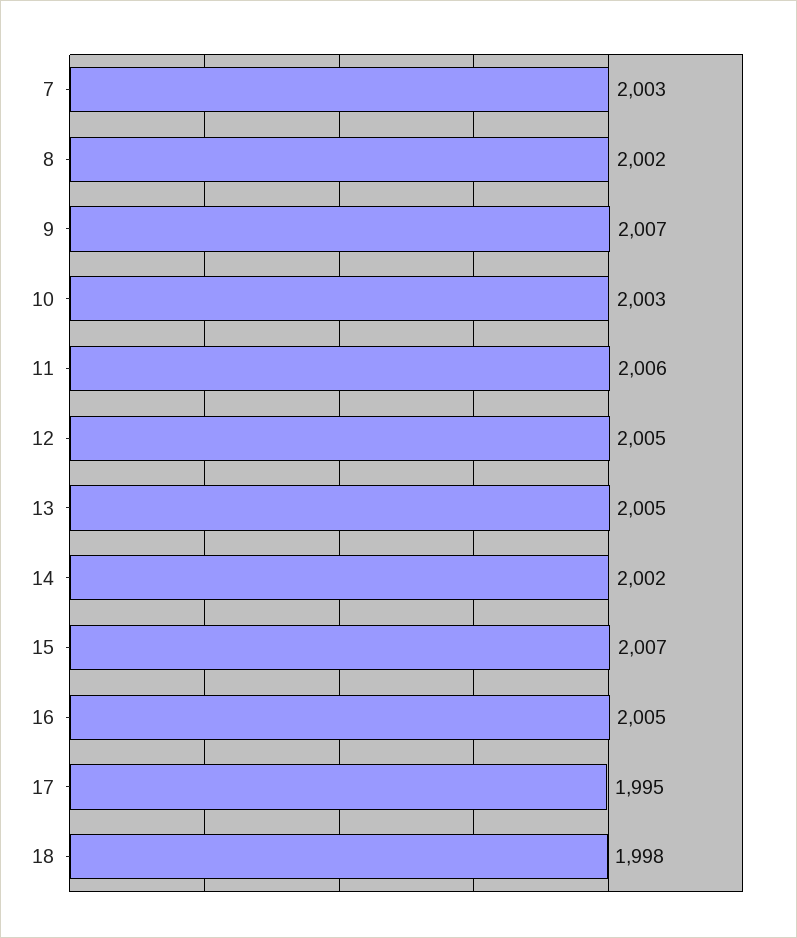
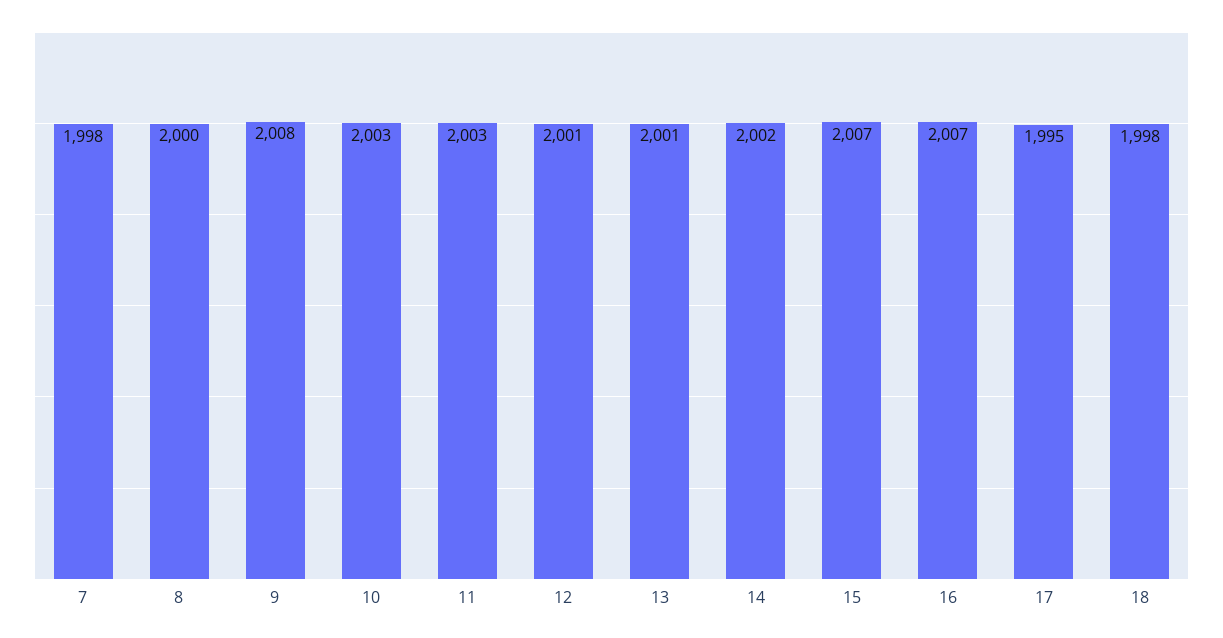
7: 2003 -> 1998
8: 2002 -> 2000
9: 2007 -> 2008
11: 2006 -> 2003
12: 2005 -> 2001
13: 2005 -> 2001
16: 2005 -> 2007

